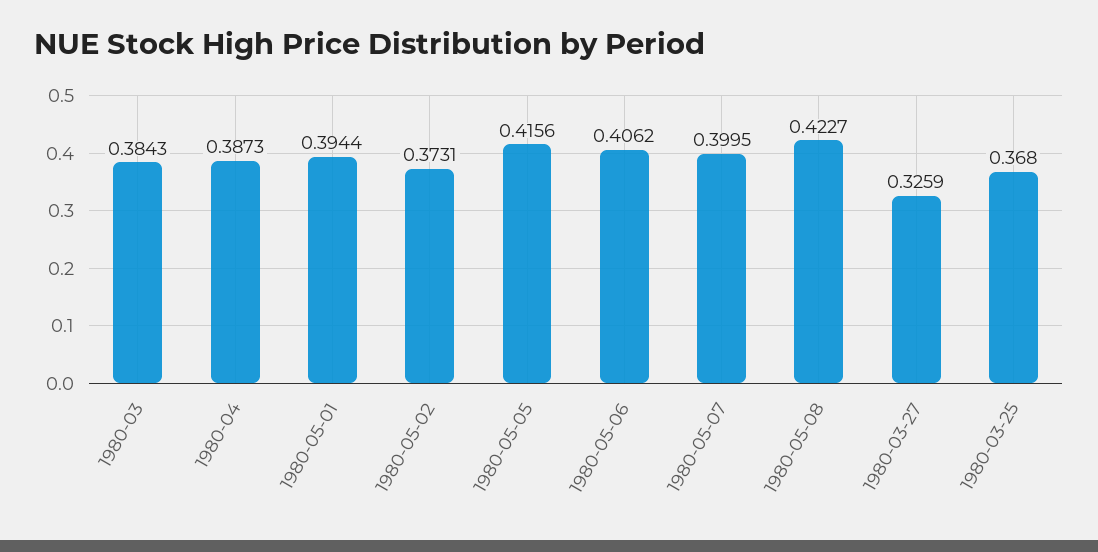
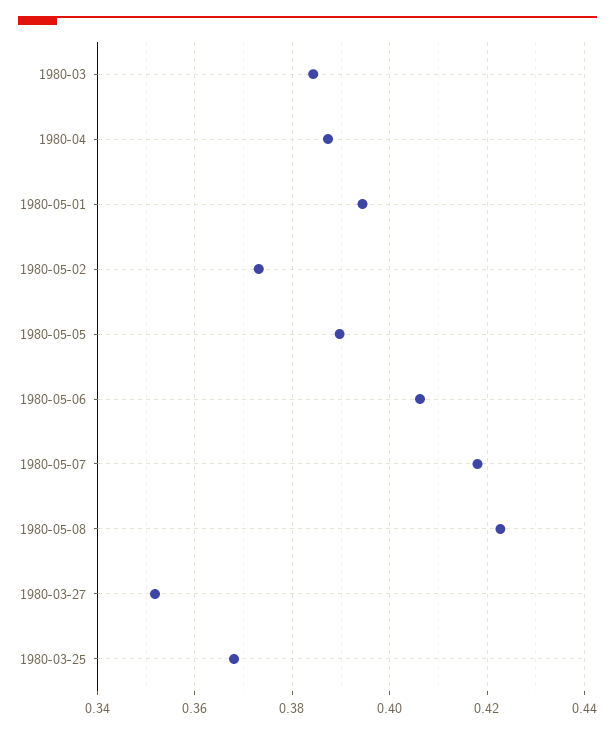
1980-05-05: 0.4156 -> 0.39
1980-05-07: 0.3995 -> 0.418
1980-03-27: 0.3259 -> 0.352

